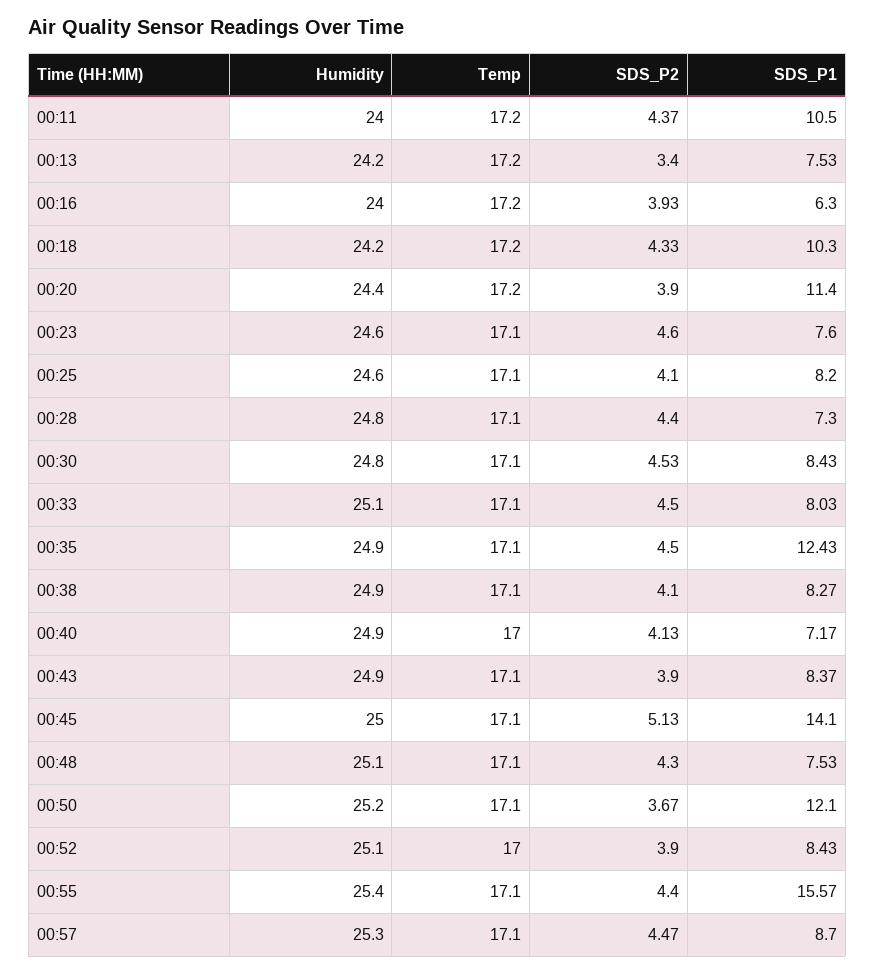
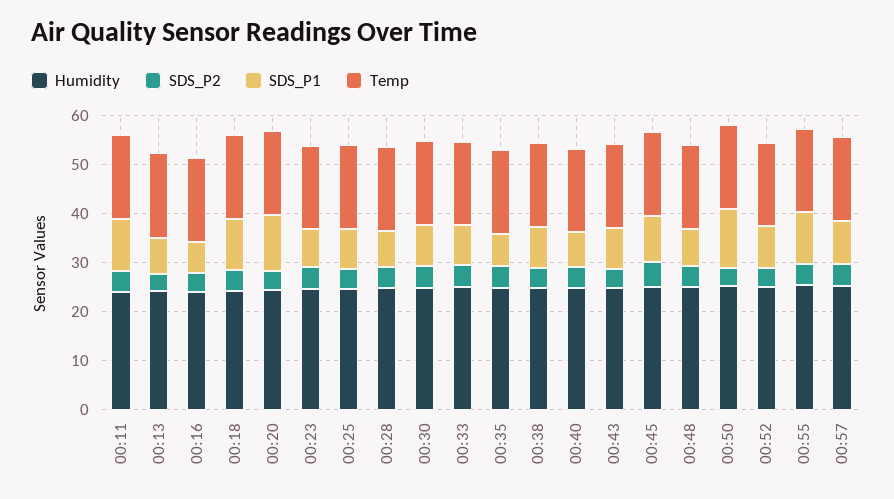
SDS_P1, 00:35: 12.43 -> 6
SDS_P1, 00:45: 14.1 -> 10
SDS_P1, 00:55: 15.57 -> 10

